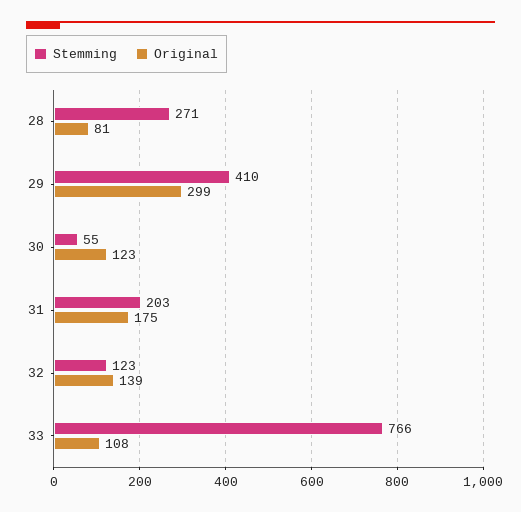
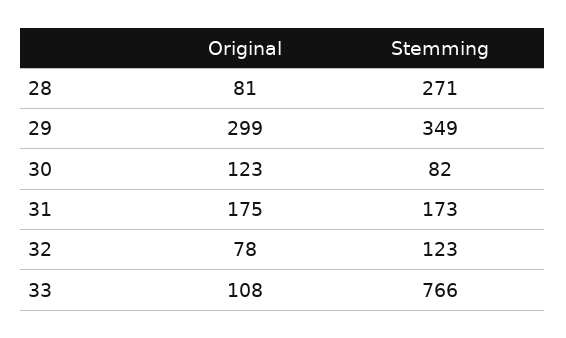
Stemming, 29: 410 -> 349
Stemming, 30: 55 -> 82
Stemming, 31: 203 -> 173
Original, 32: 139 -> 78

